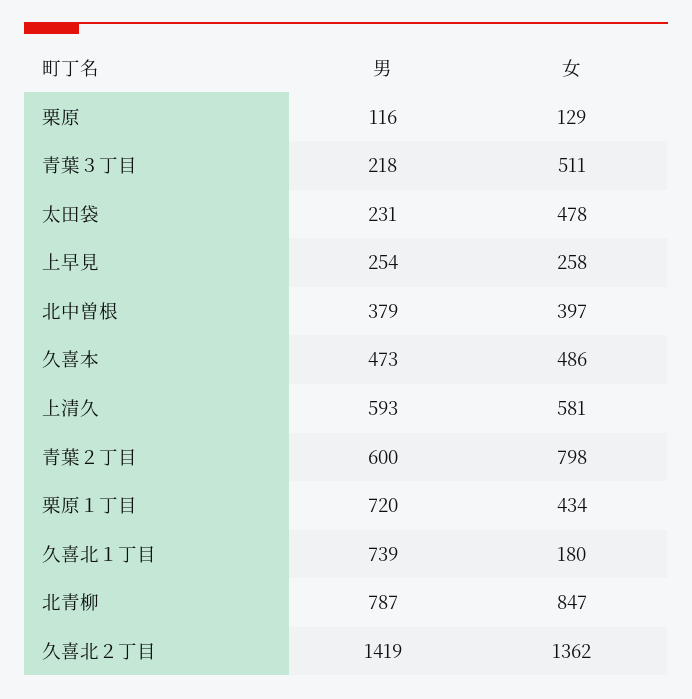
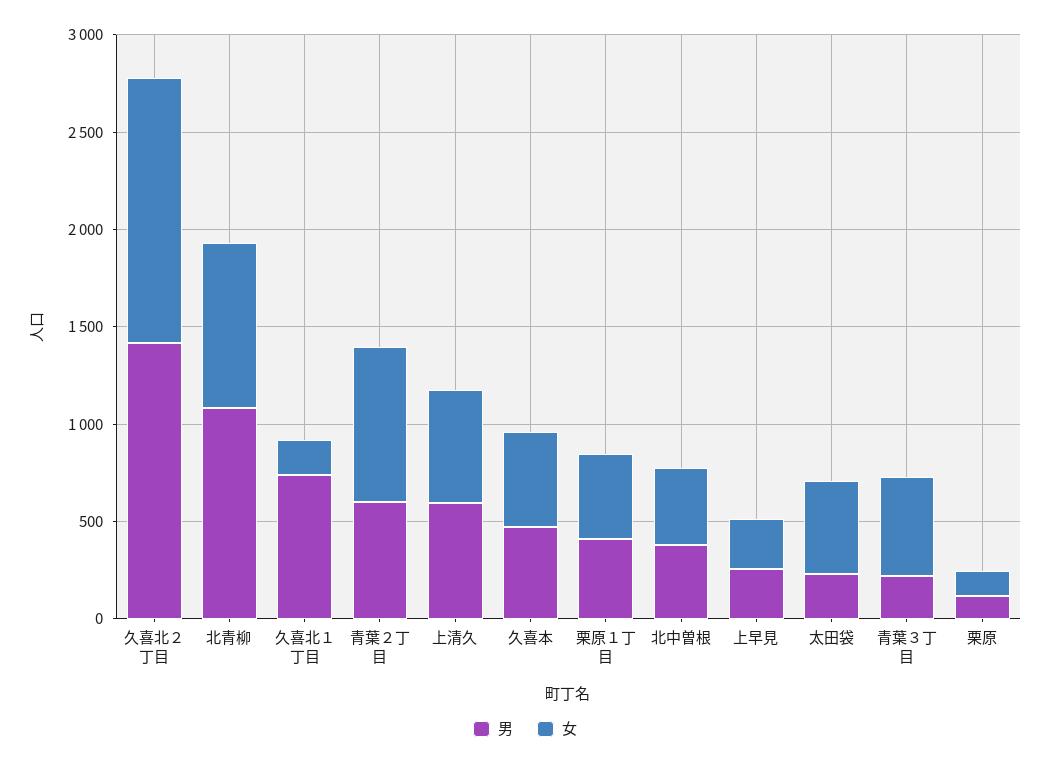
男, 栗原１丁目: 720 -> 400
男, 北青柳: 787 -> 1100

